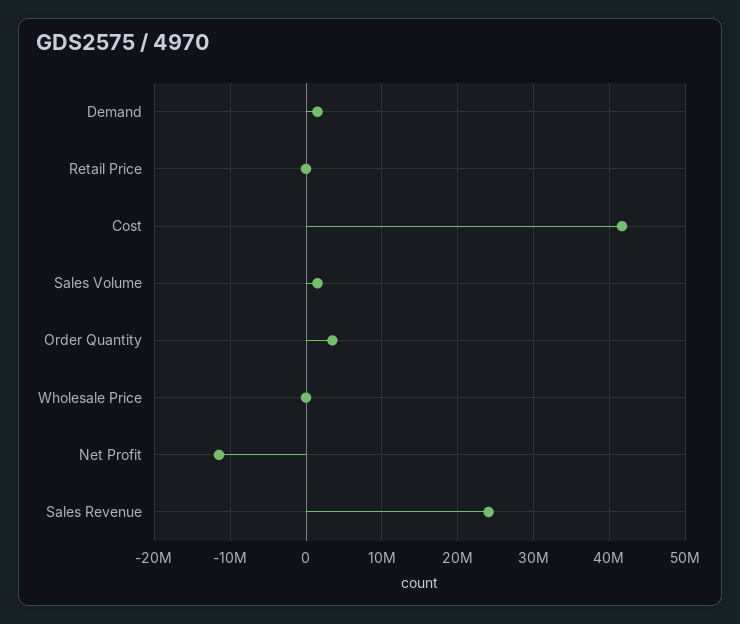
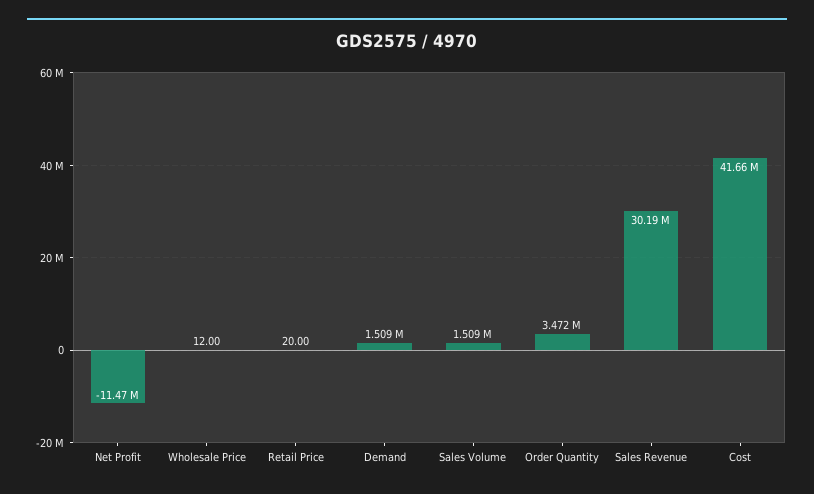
Sales Revenue: 24000000 -> 30190000

